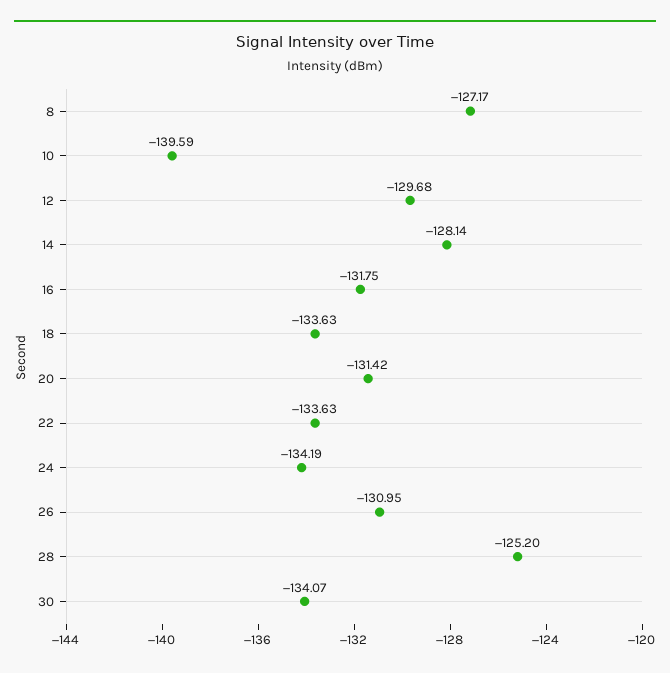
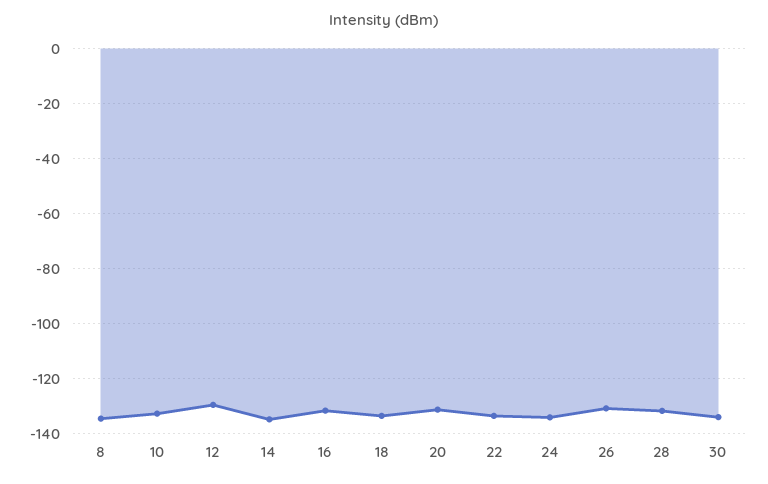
8: -127.17 -> -135
10: -139.59 -> -132.5
14: -128.14 -> -135
28: -125.2 -> -132.5

